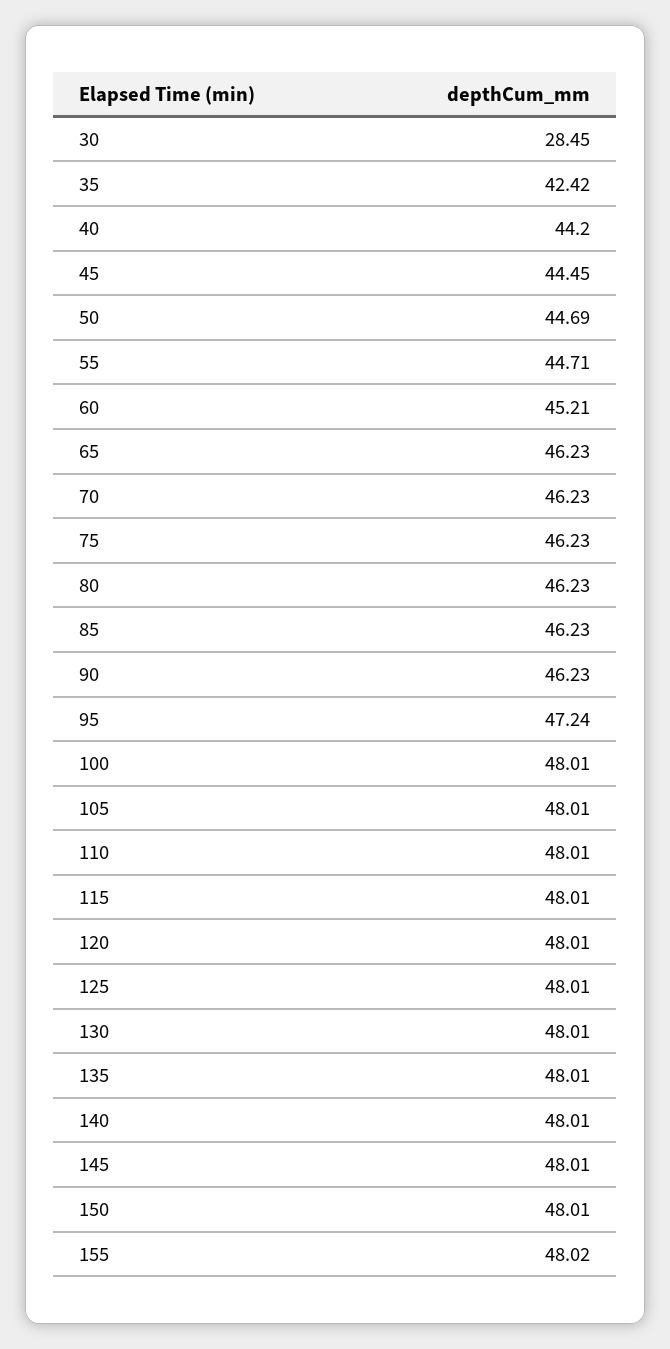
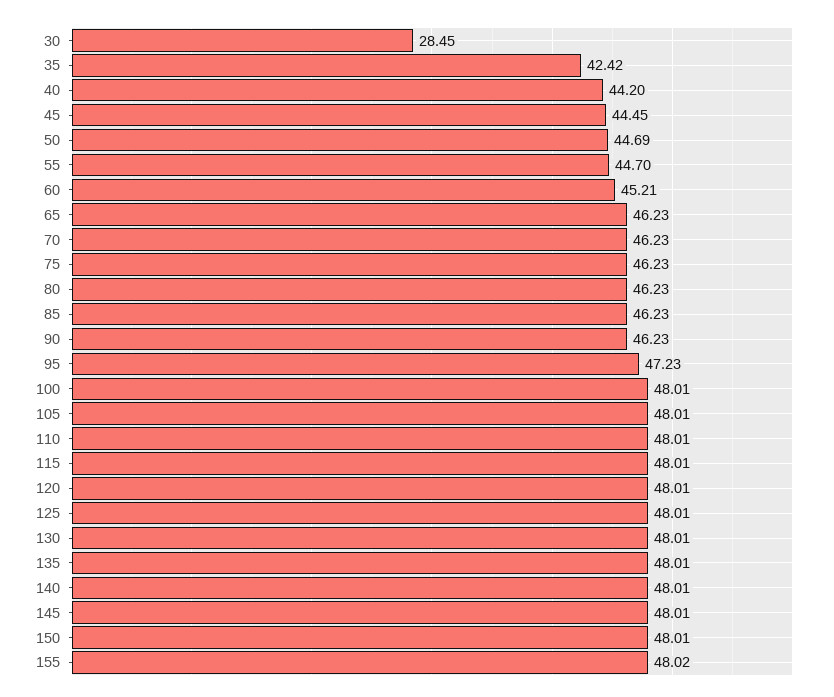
55: 44.71 -> 44.7
95: 47.24 -> 47.23

